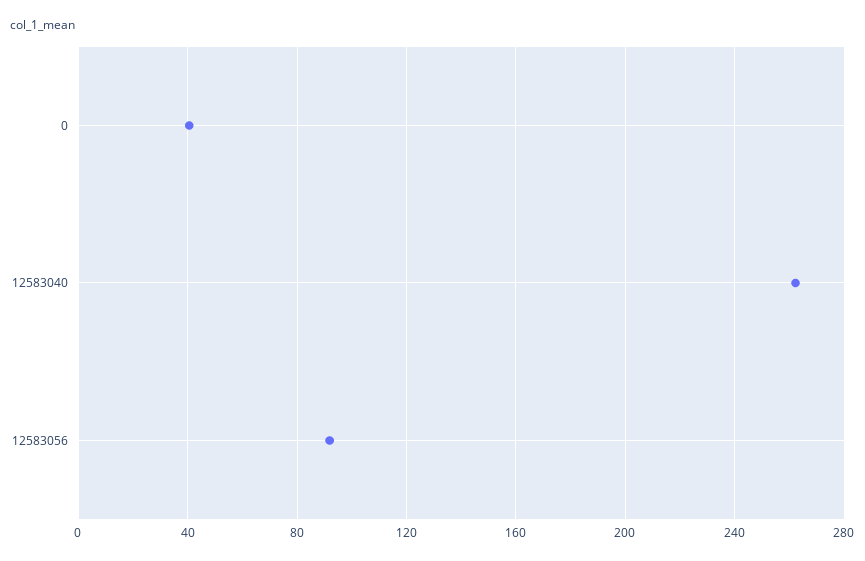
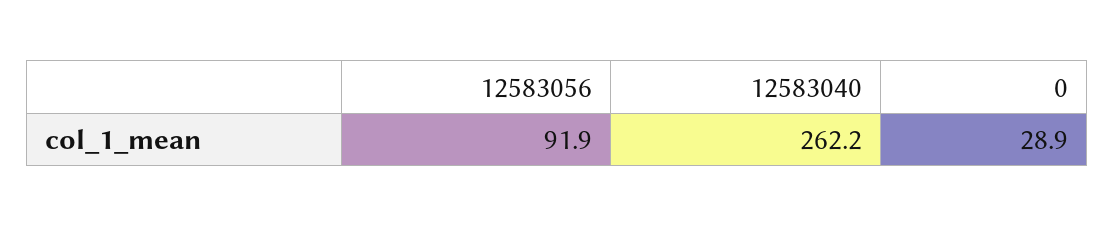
0: 40 -> 28.9

